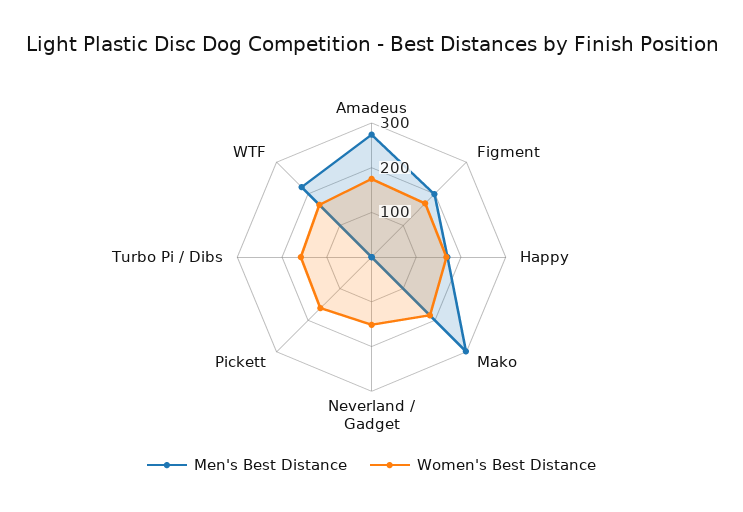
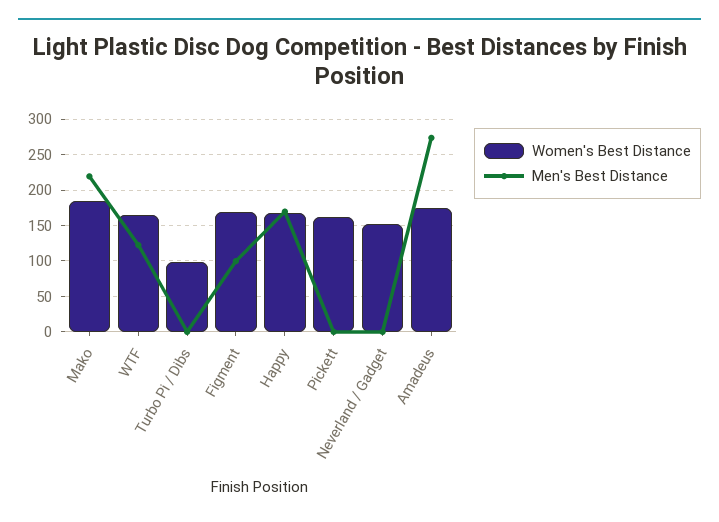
Men's Best Distance, Figment: 200 -> 100
Men's Best Distance, Mako: 300 -> 220
Women's Best Distance, Turbo Pi / Dibs: 160 -> 100
Men's Best Distance, WTF: 220 -> 120

